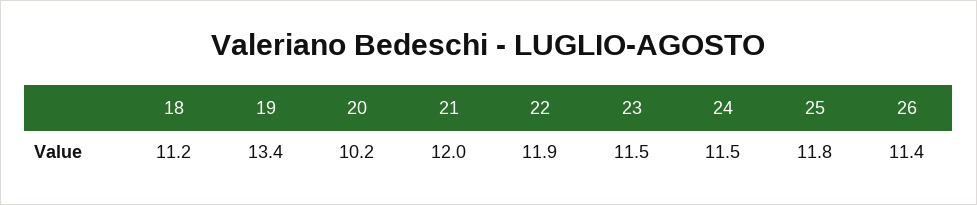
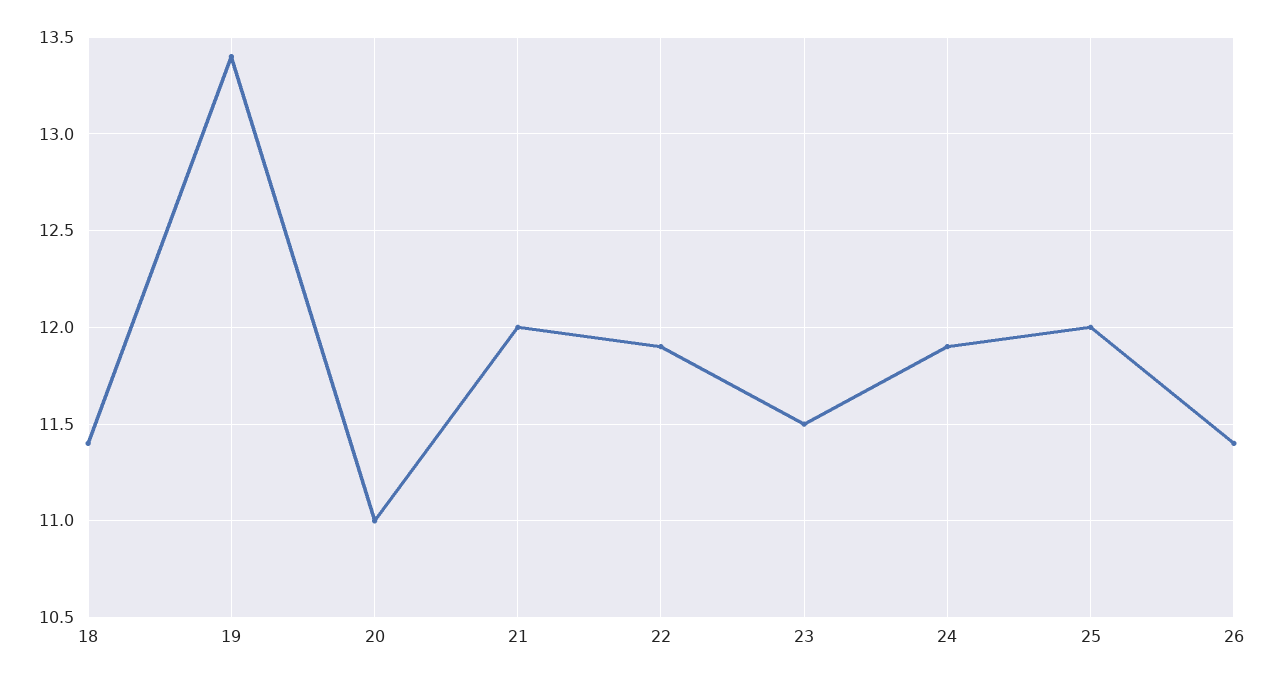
18: 11.2 -> 11.4
20: 10.2 -> 11
24: 11.5 -> 11.9
25: 11.8 -> 12

